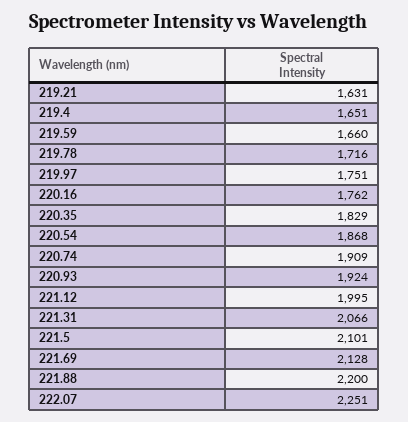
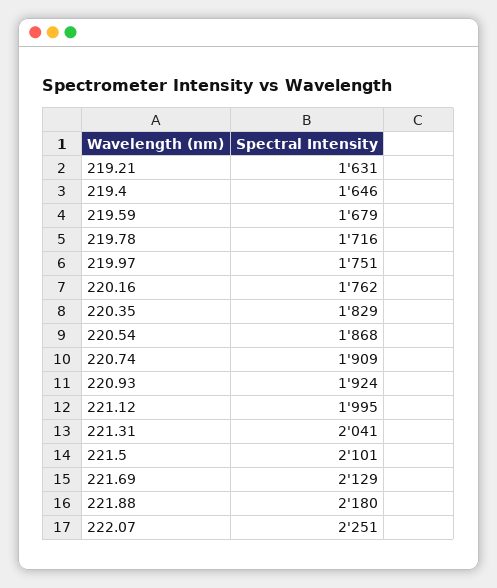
219.4: 1651 -> 1646
219.59: 1660 -> 1679
221.31: 2066 -> 2041
221.69: 2128 -> 2129
221.88: 2200 -> 2180

